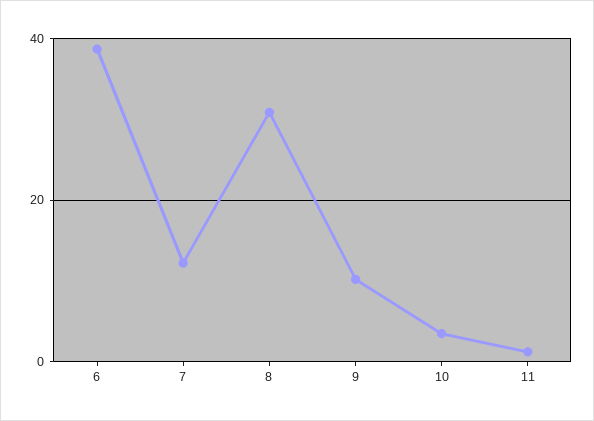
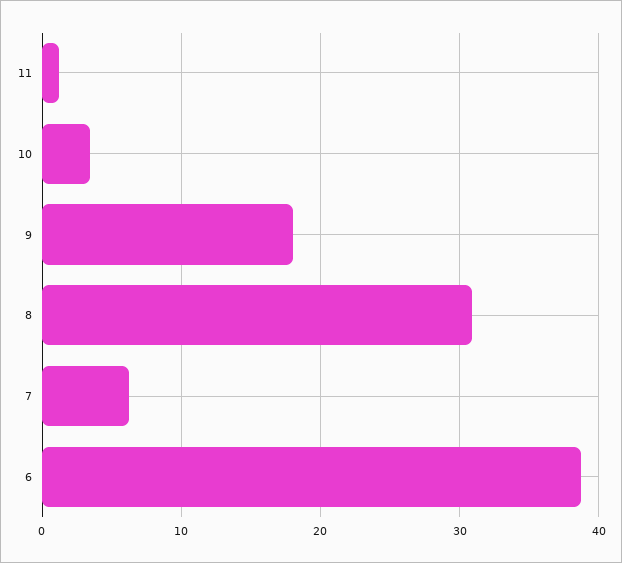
7: 12 -> 6
9: 10 -> 18

